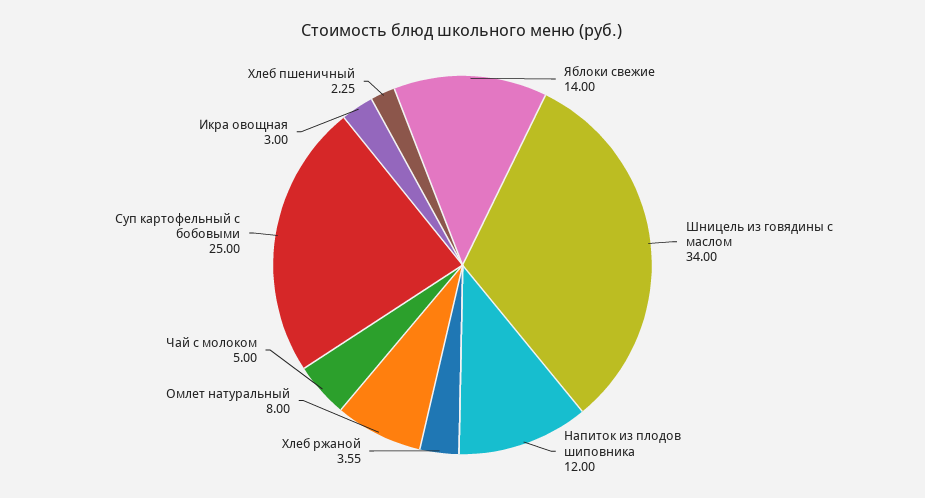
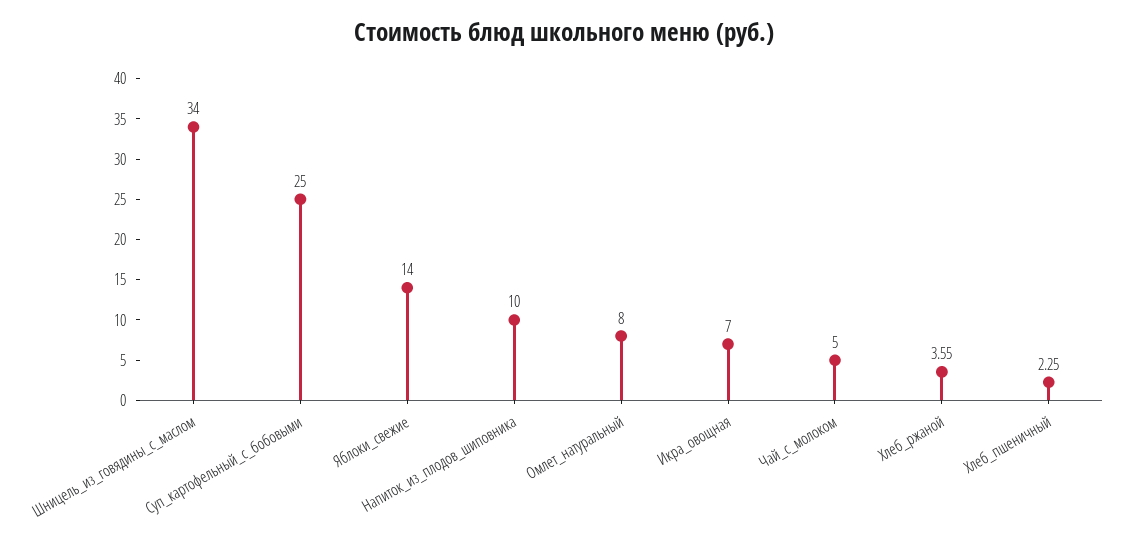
Напиток из плодов шиповника: 12 -> 10
Икра овощная: 3 -> 7

